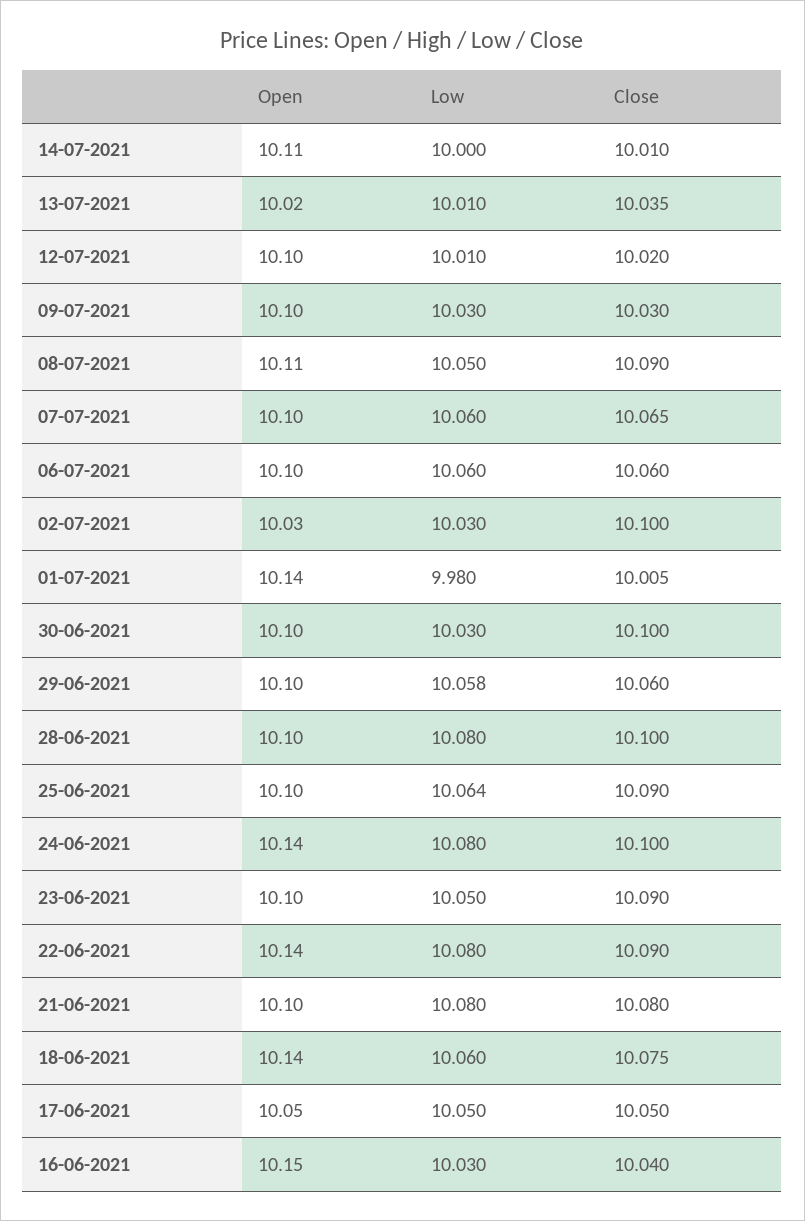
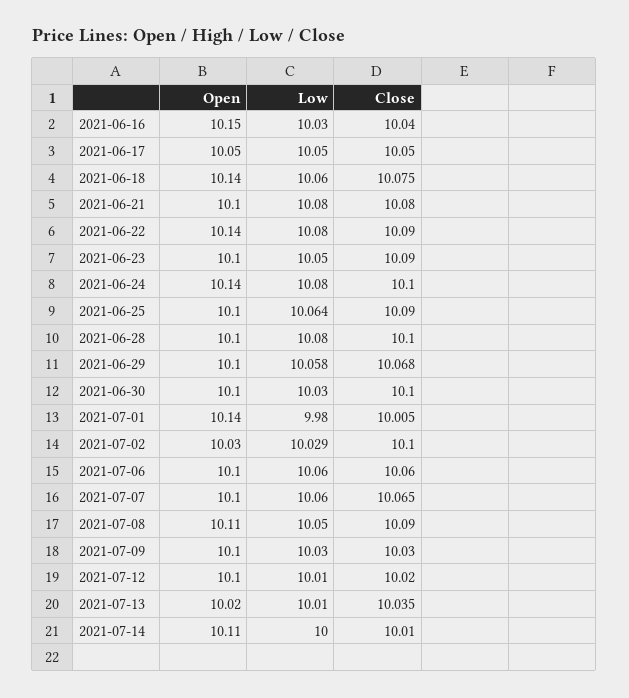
Low, 02-07-2021: 10.03 -> 10.029
Close, 29-06-2021: 10.06 -> 10.068

